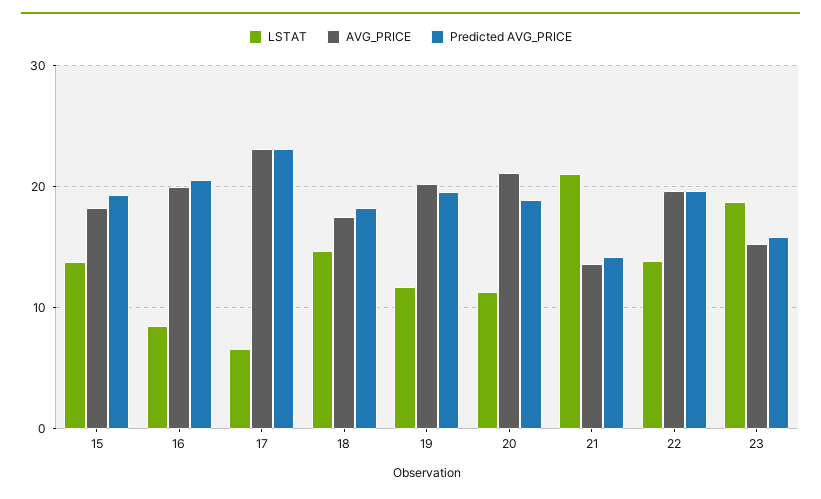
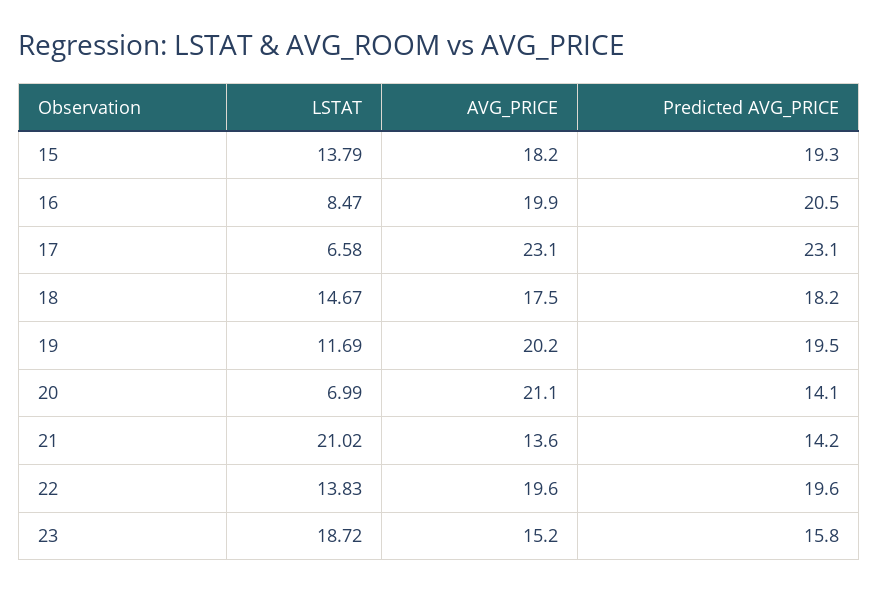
LSTAT, 20: 11 -> 6.99
Predicted AVG_PRICE, 20: 19 -> 14.1

